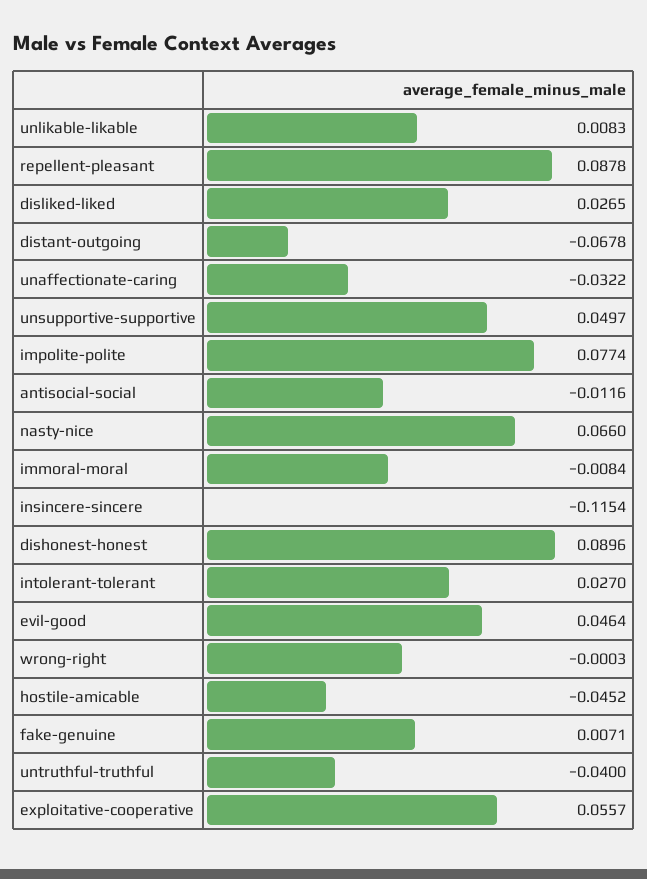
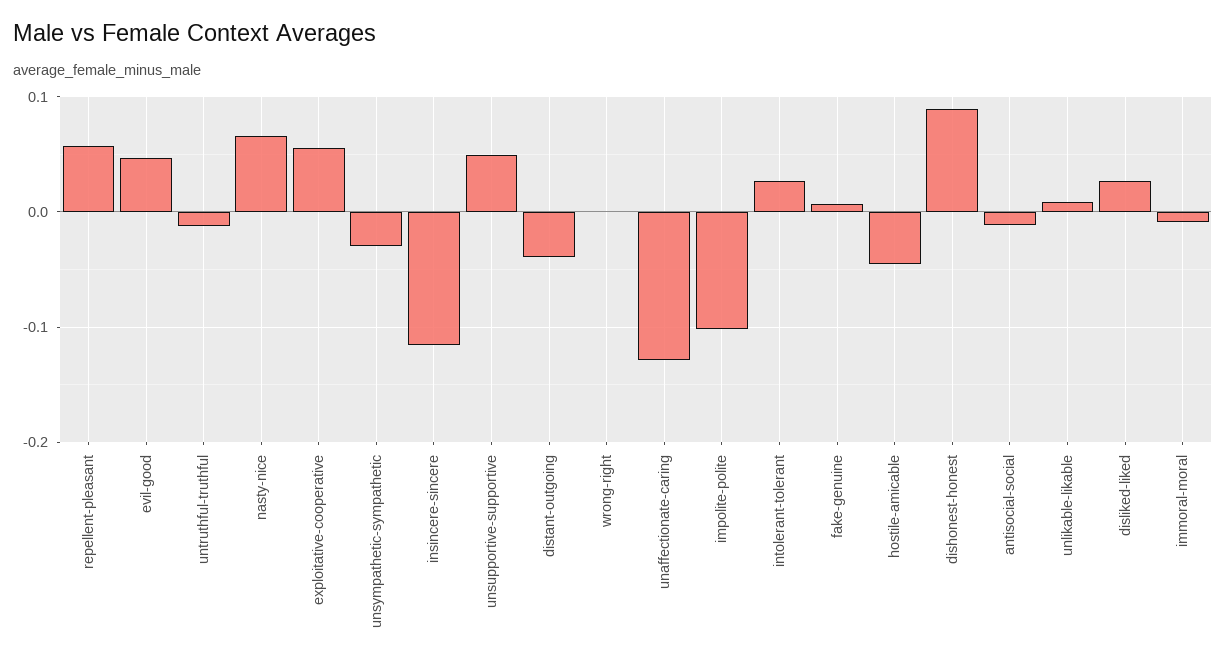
repellent-pleasant: 0.0878 -> 0.06
distant-outgoing: -0.0678 -> -0.04
unaffectionate-caring: -0.0322 -> -0.13
impolite-polite: 0.0774 -> -0.1
untruthful-truthful: -0.04 -> -0.01
unsympathetic-sympathetic: none -> -0.03

